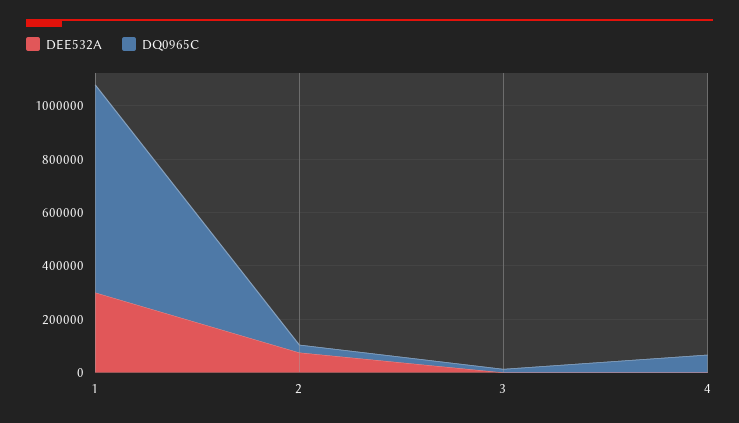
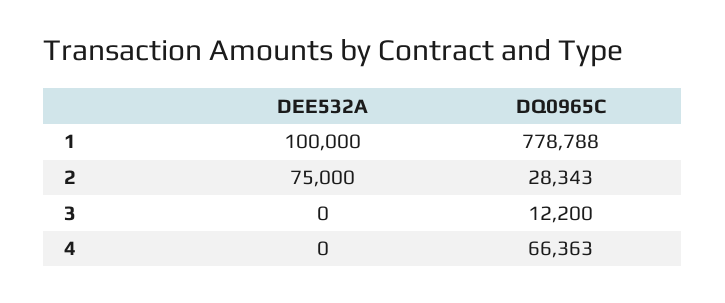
DEE532A, 1: 300000 -> 100000

